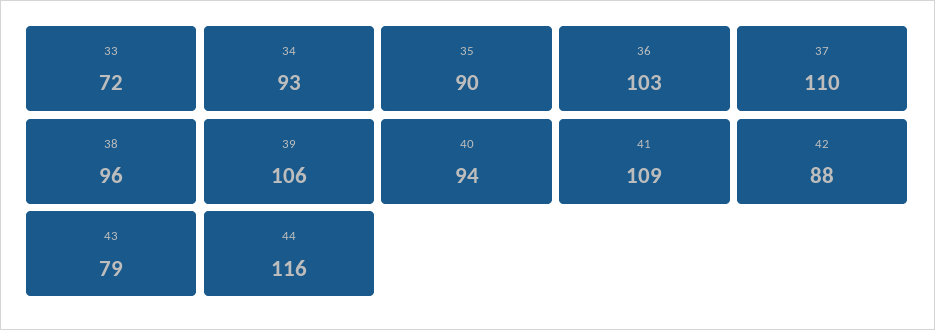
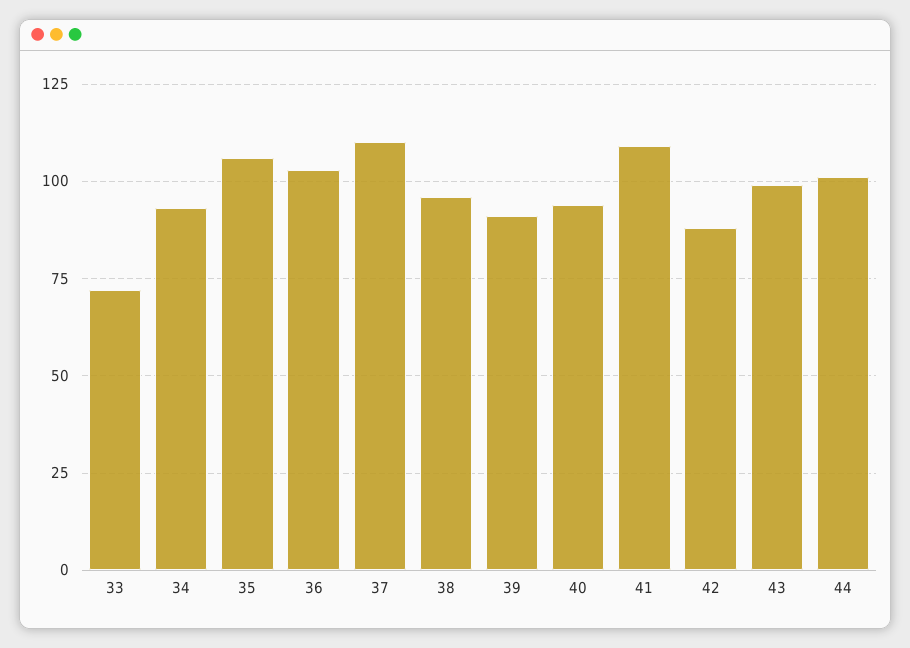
35: 90 -> 105
39: 106 -> 90
43: 79 -> 100
44: 116 -> 100

